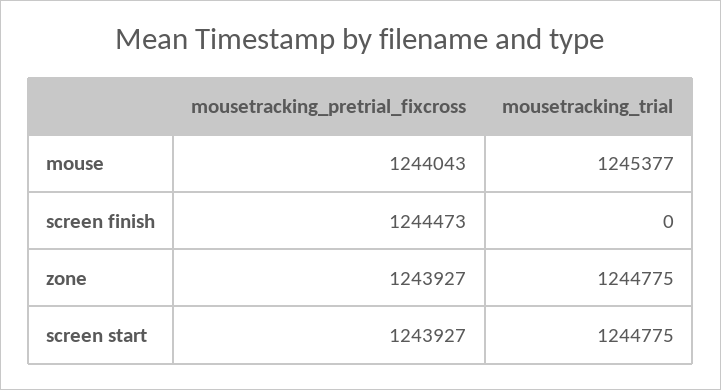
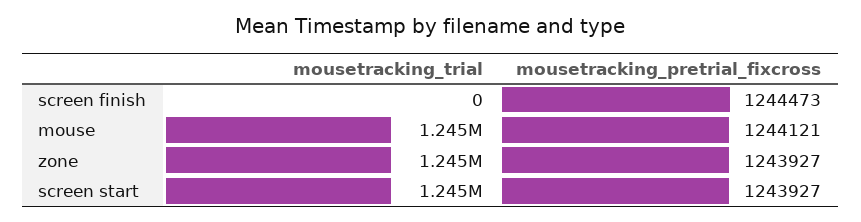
mousetracking_pretrial_fixcross, mouse: 1244043 -> 1244121

